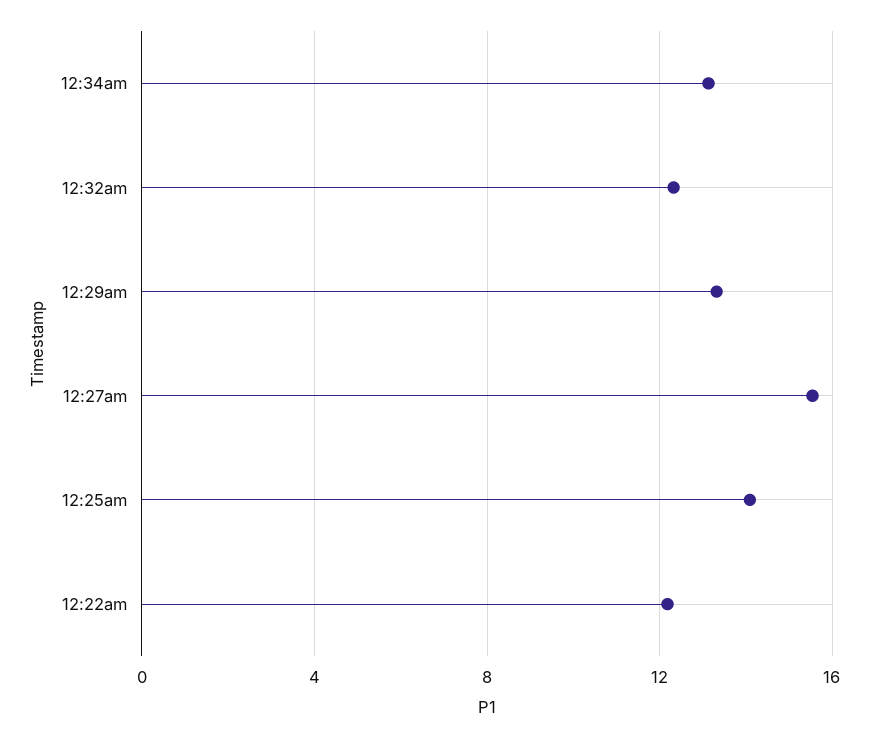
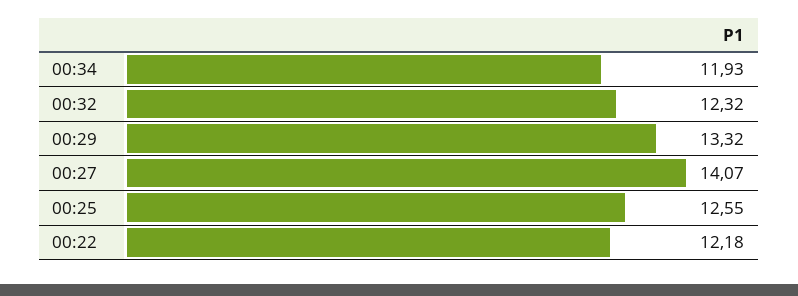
12:34am: 13 -> 11.93
12:27am: 15.5 -> 14.07
12:25am: 14 -> 12.55

